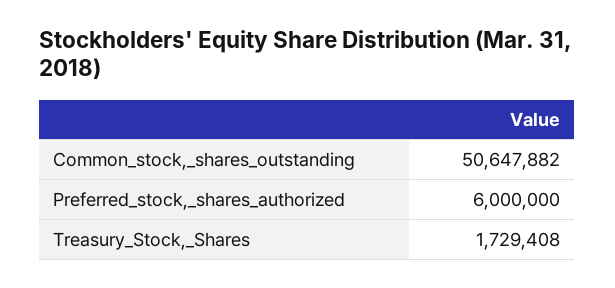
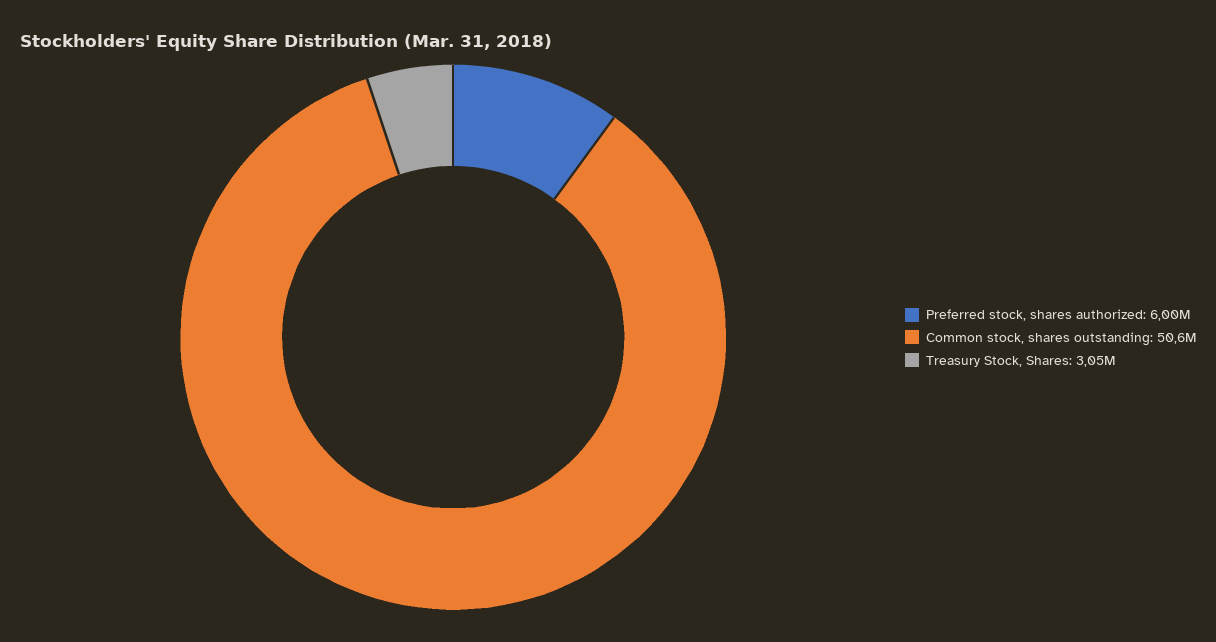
Treasury_Stock,_Shares: 1729408 -> 3050000

